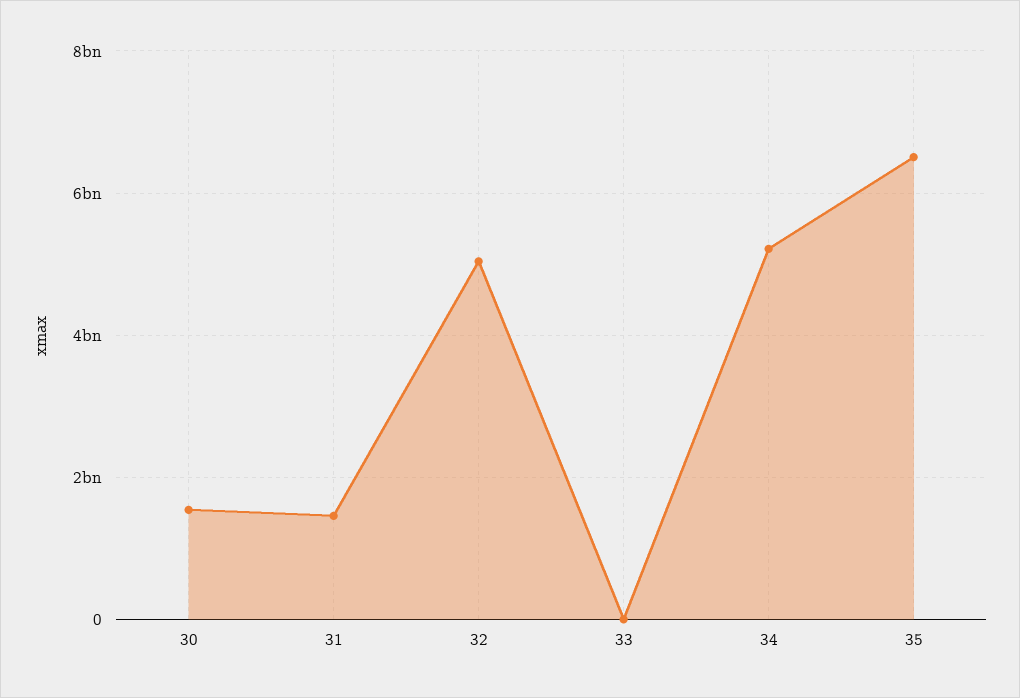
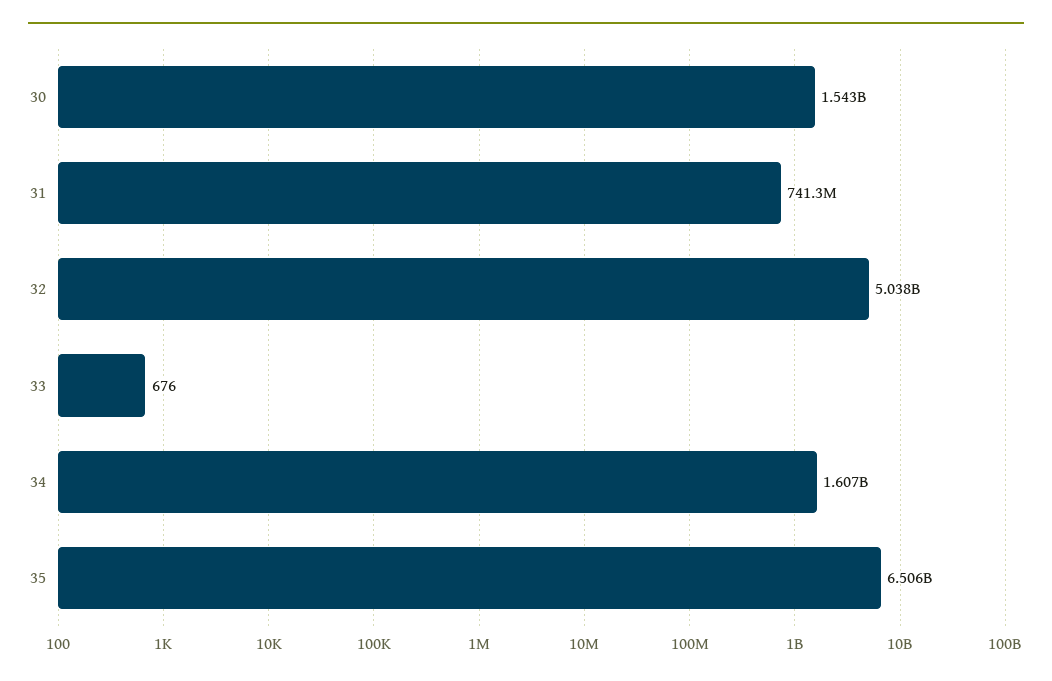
31: 1400000000 -> 741300000
34: 5200000000 -> 1607000000

